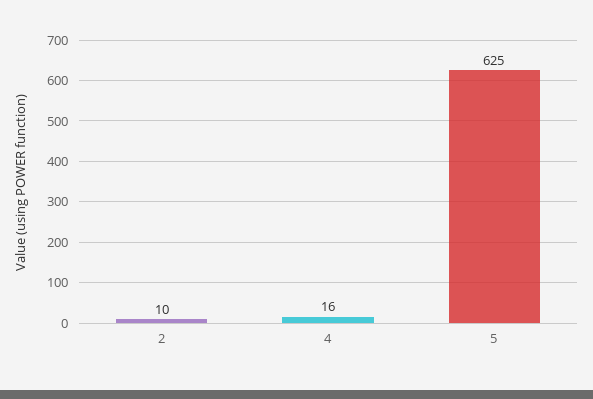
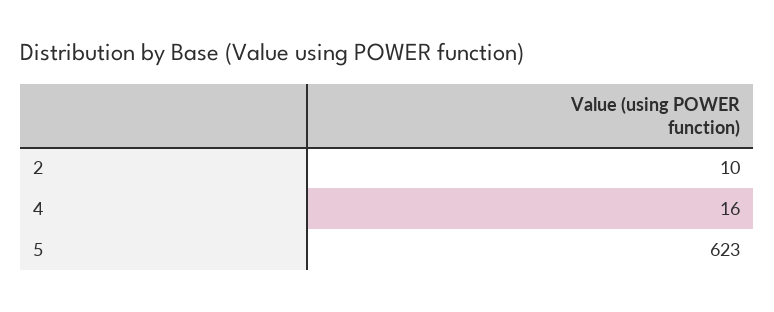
5: 625 -> 623

